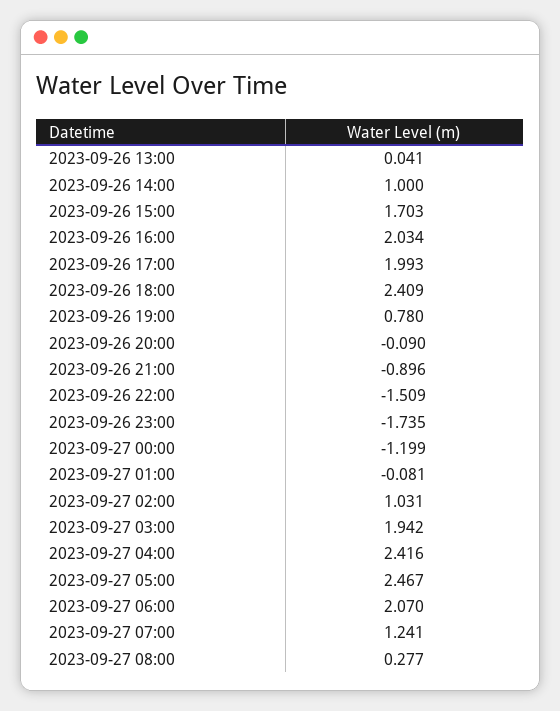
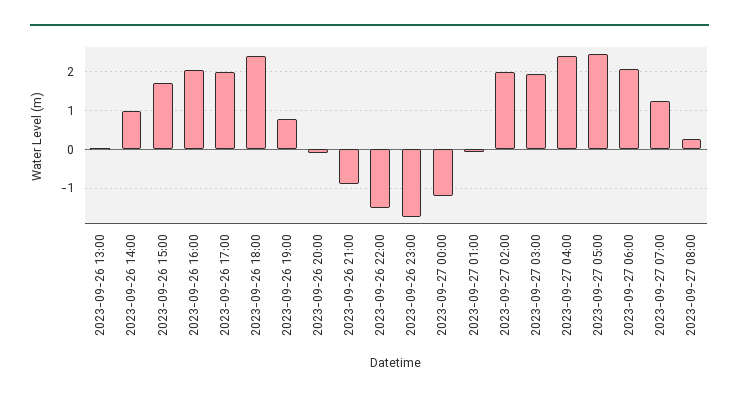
2023-09-27 02:00: 1.031 -> 2

